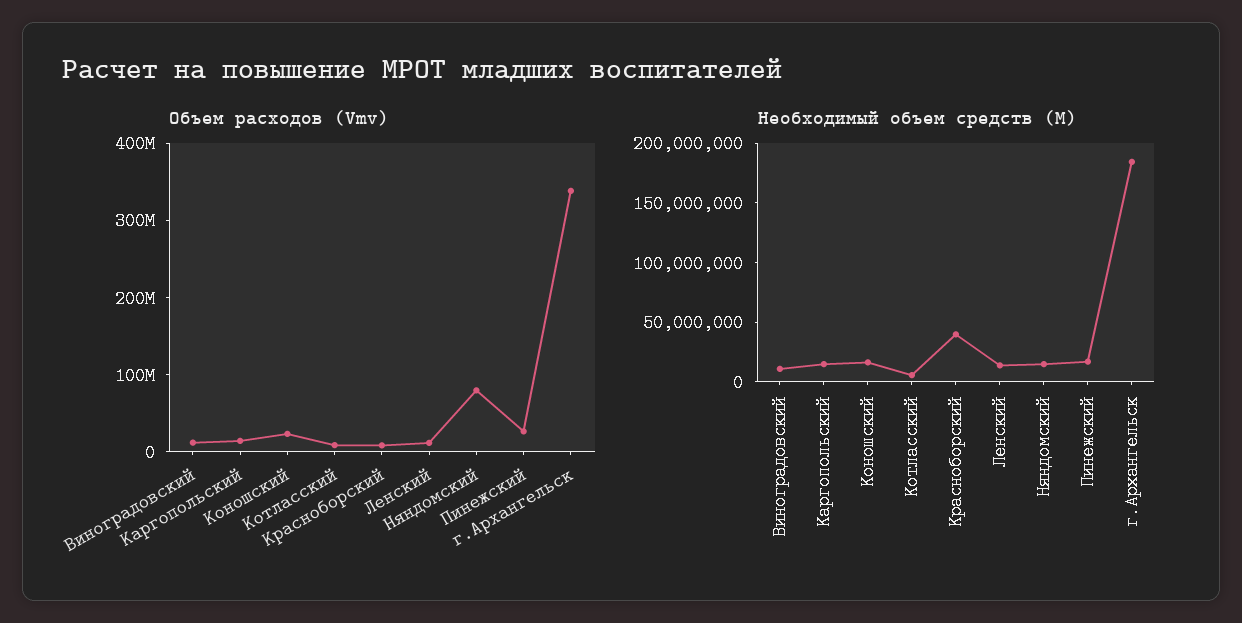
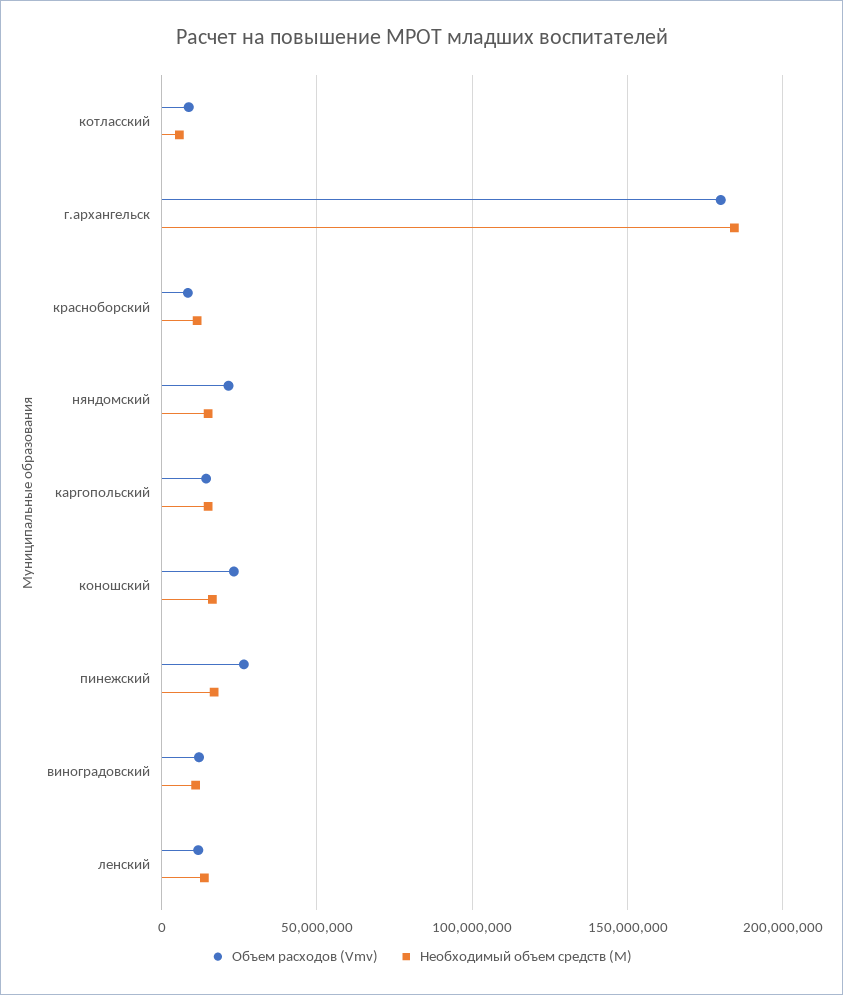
Объем расходов (Vmv), Няндомский: 80000000 -> 20000000
Объем расходов (Vmv), г.Архангельск: 340000000 -> 180000000
Необходимый объем средств (M), Красноборский: 40000000 -> 10000000

